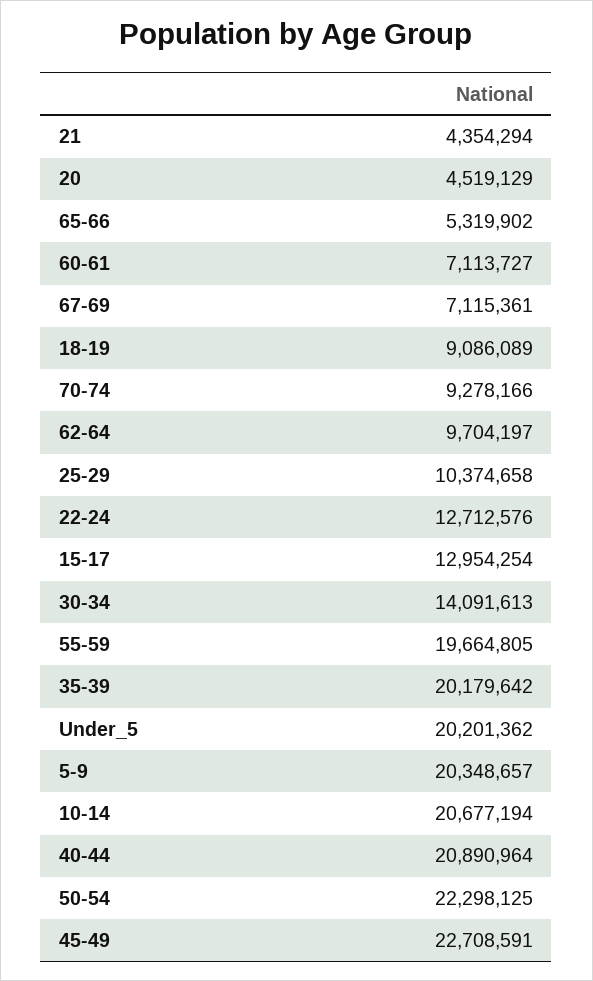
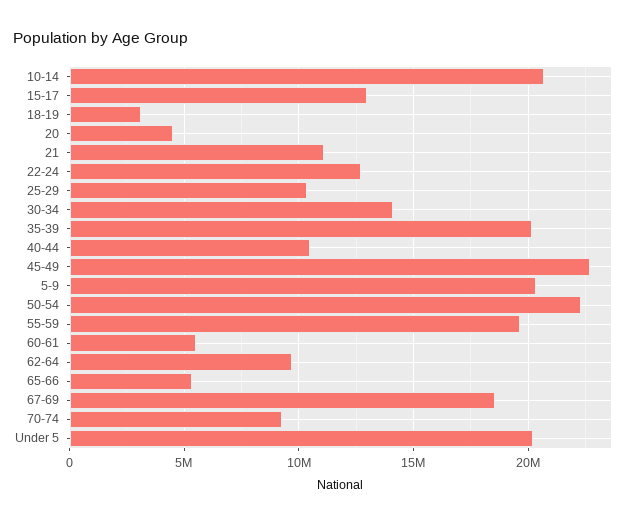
21: 4354294 -> 11000000
60-61: 7113727 -> 5500000
67-69: 7115361 -> 18500000
18-19: 9086089 -> 3000000
40-44: 20890964 -> 10500000

